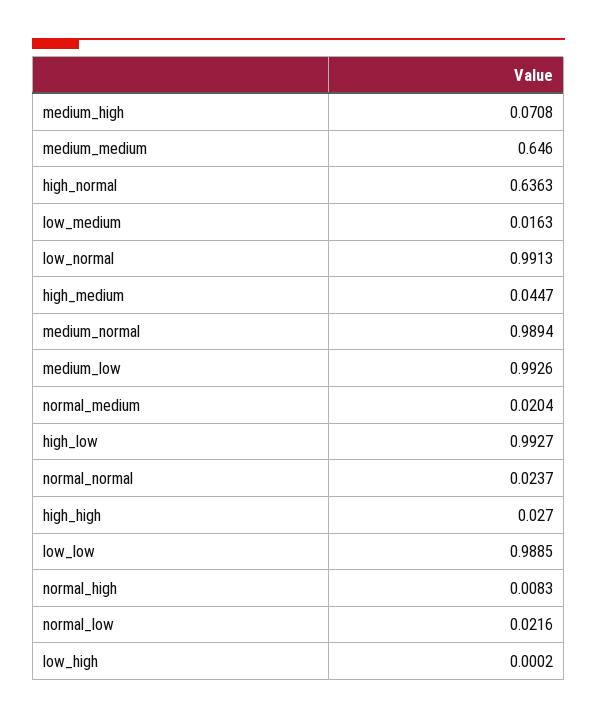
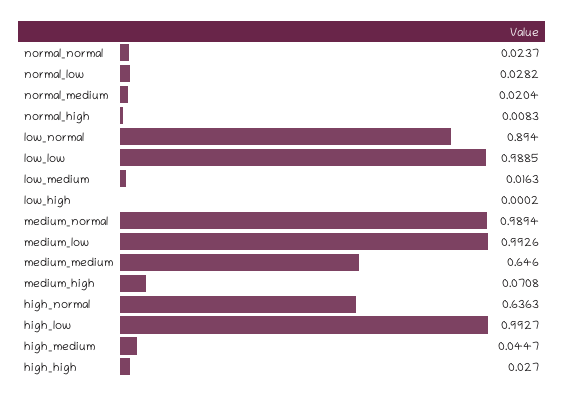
low_normal: 0.9913 -> 0.894
normal_low: 0.0216 -> 0.0282

